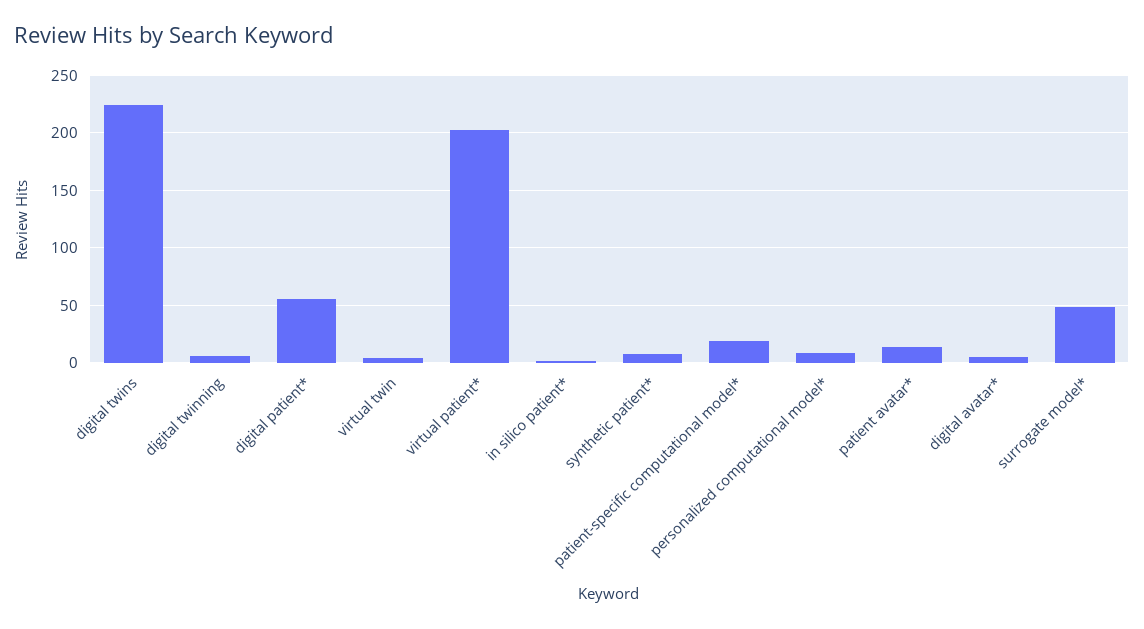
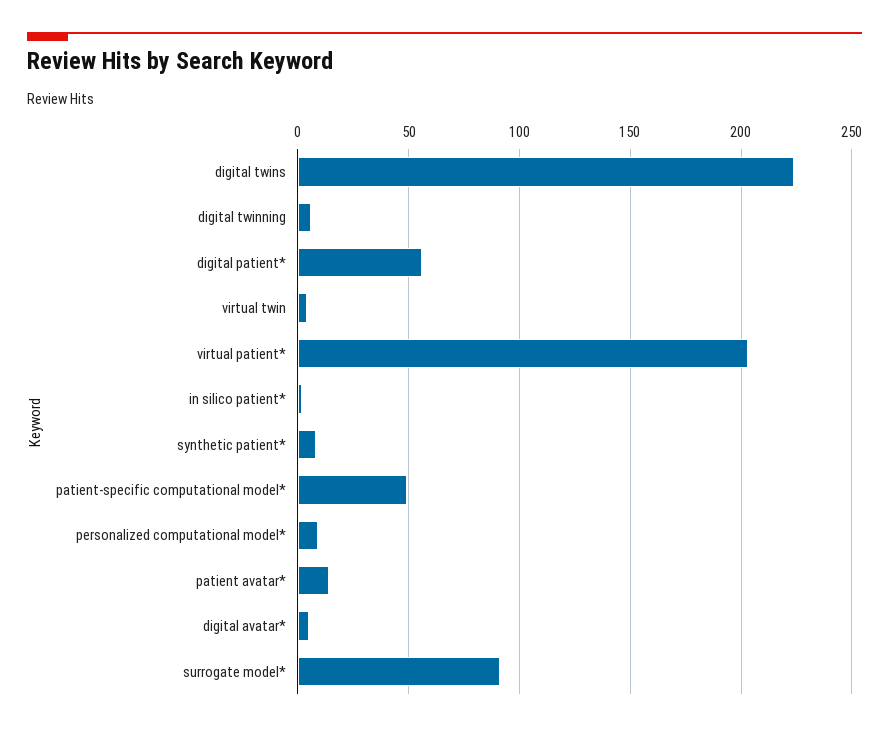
patient-specific computational model*: 20 -> 50
surrogate model*: 50 -> 90

